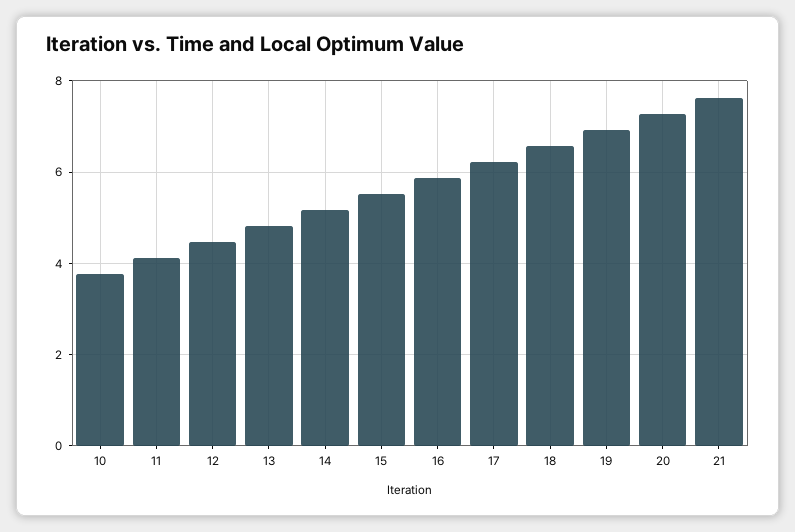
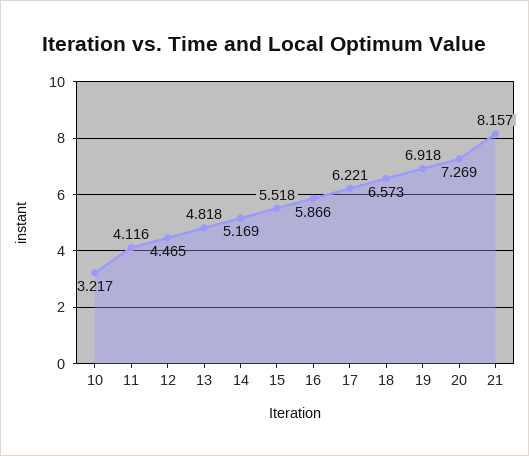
10: 3.8 -> 3.217
21: 7.6 -> 8.157

